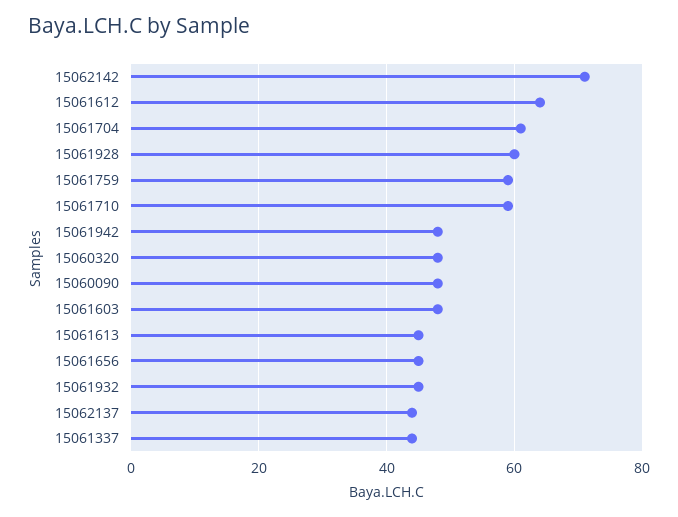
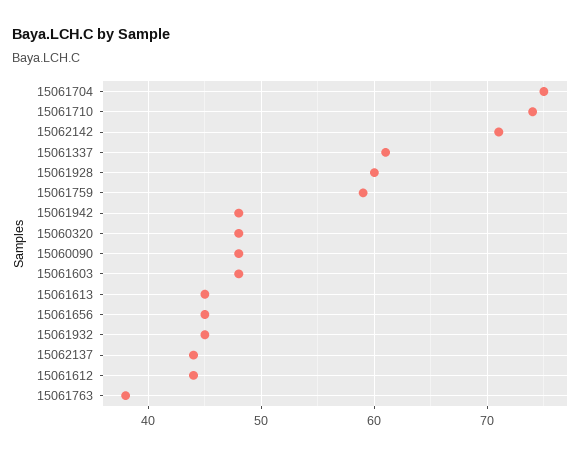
15061612: 65 -> 44
15061704: 60 -> 75
15061710: 60 -> 74
15061337: 45 -> 61
15061763: none -> 38

